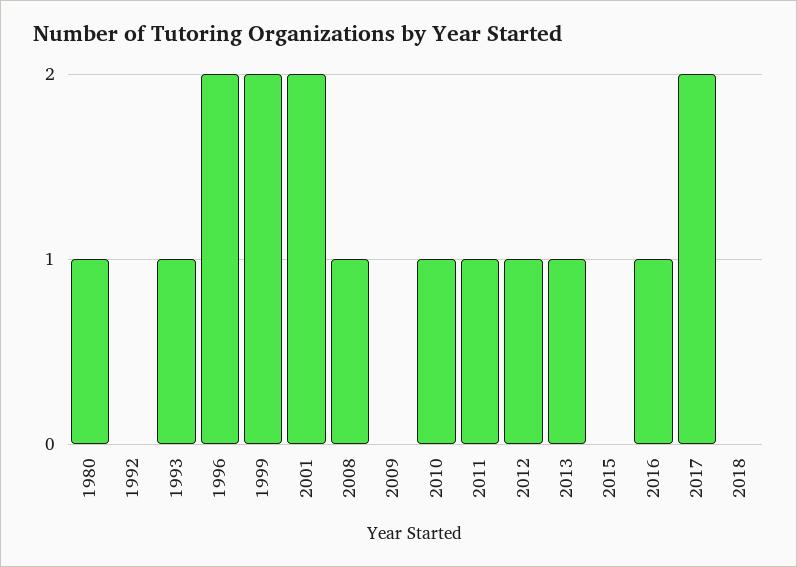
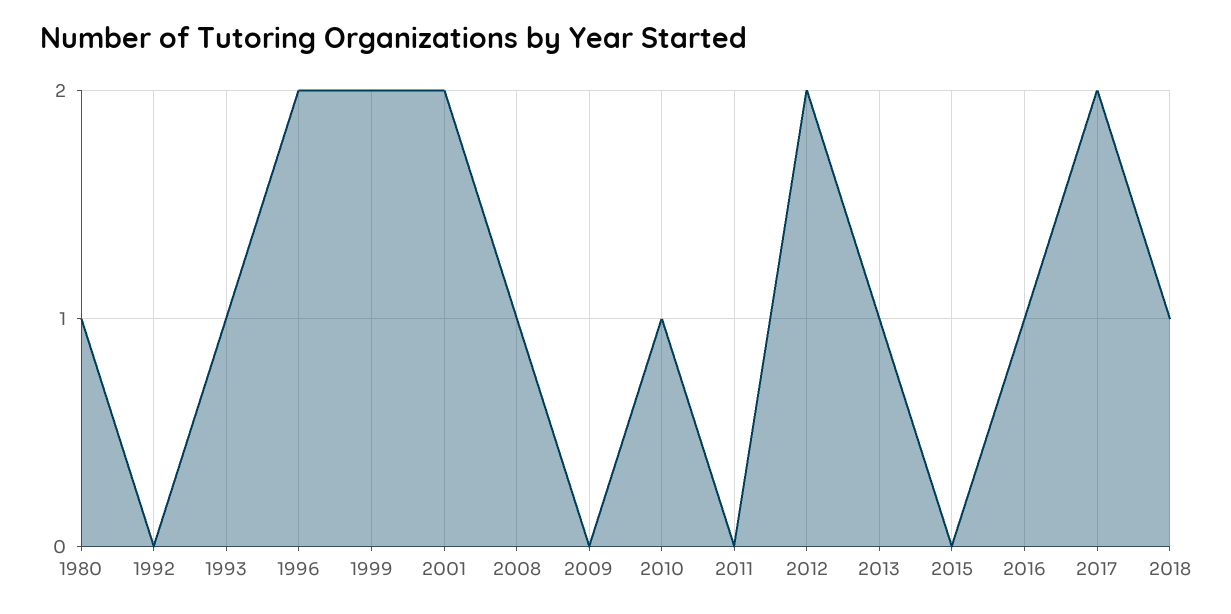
2011: 1 -> 0
2012: 1 -> 2
2018: 0 -> 1

